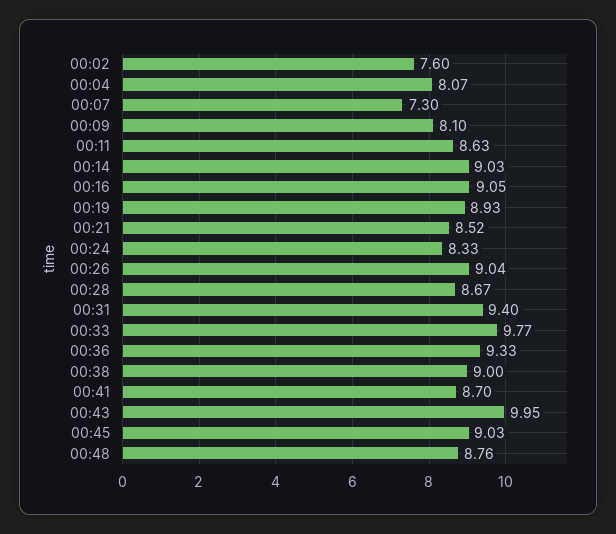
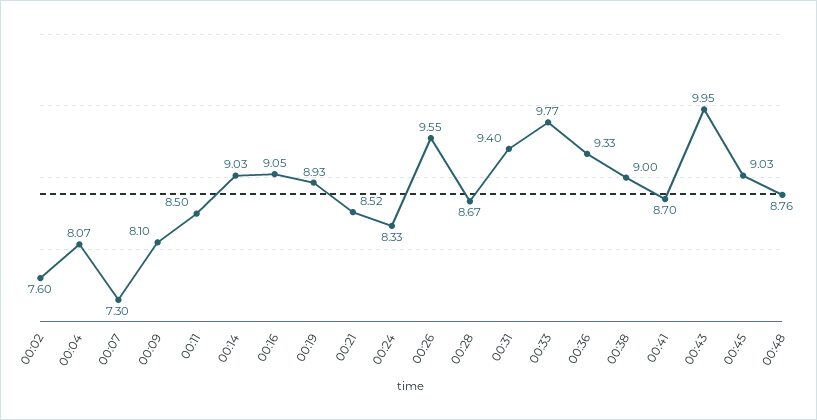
00:11: 8.63 -> 8.5
00:26: 9.04 -> 9.55

